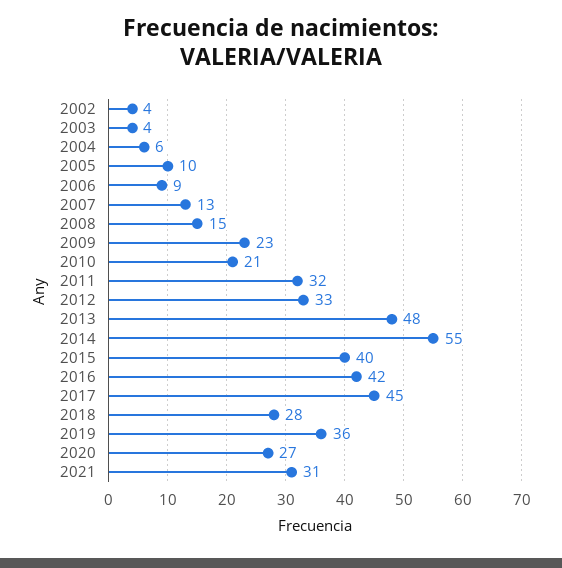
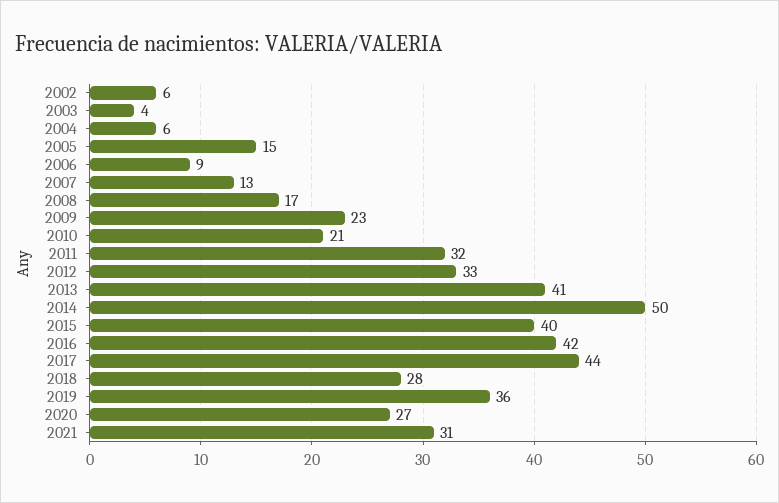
2002: 4 -> 6
2005: 10 -> 15
2008: 15 -> 17
2013: 48 -> 41
2014: 55 -> 50
2017: 45 -> 44

